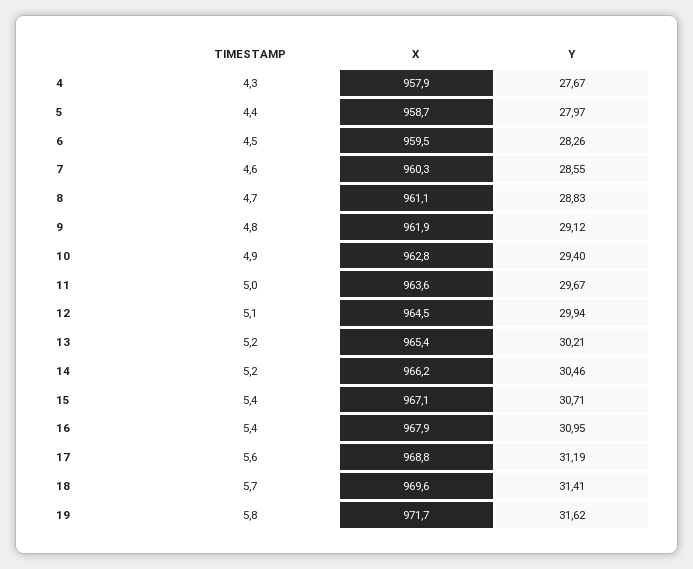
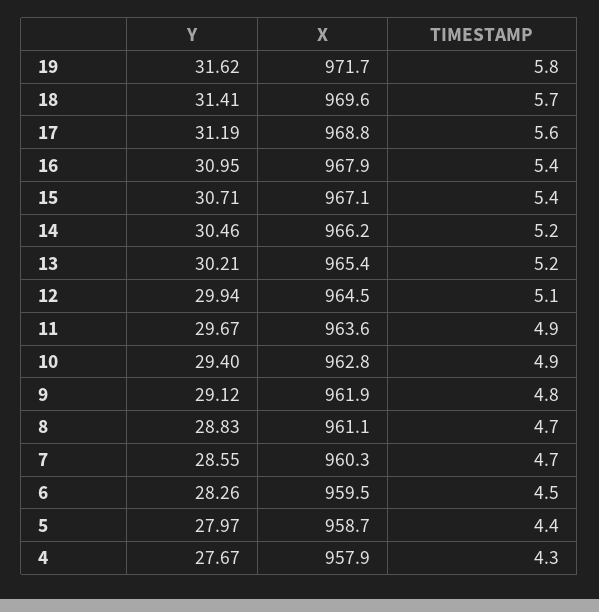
TIMESTAMP, 7: 4.6 -> 4.7
TIMESTAMP, 11: 5 -> 4.9

